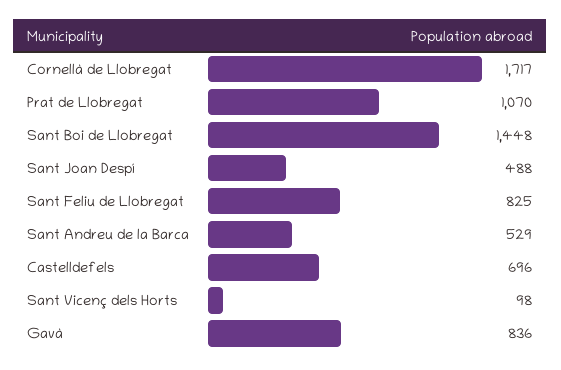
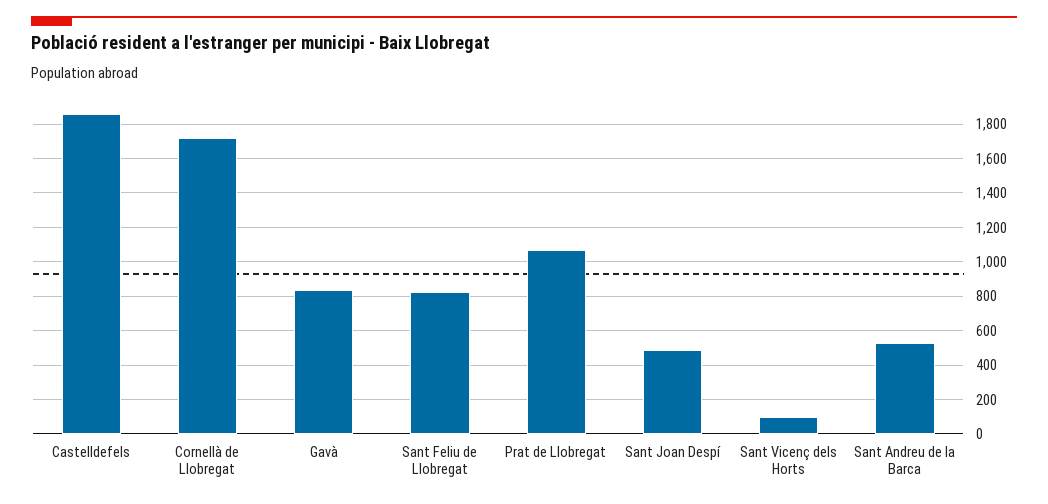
Sant Boi de Llobregat: 1448 -> none
Castelldefels: 696 -> 1850

